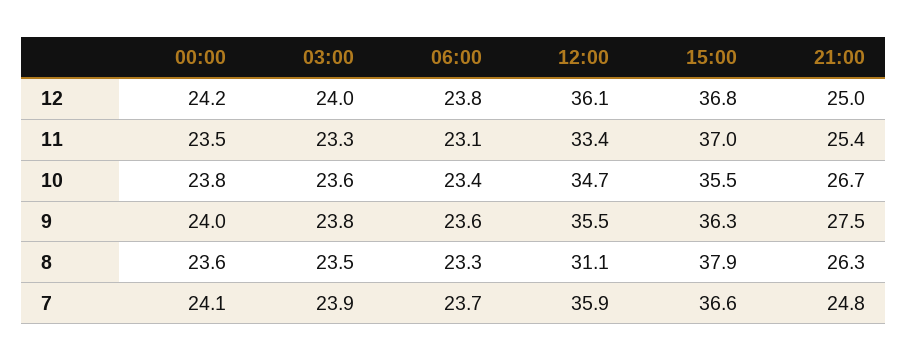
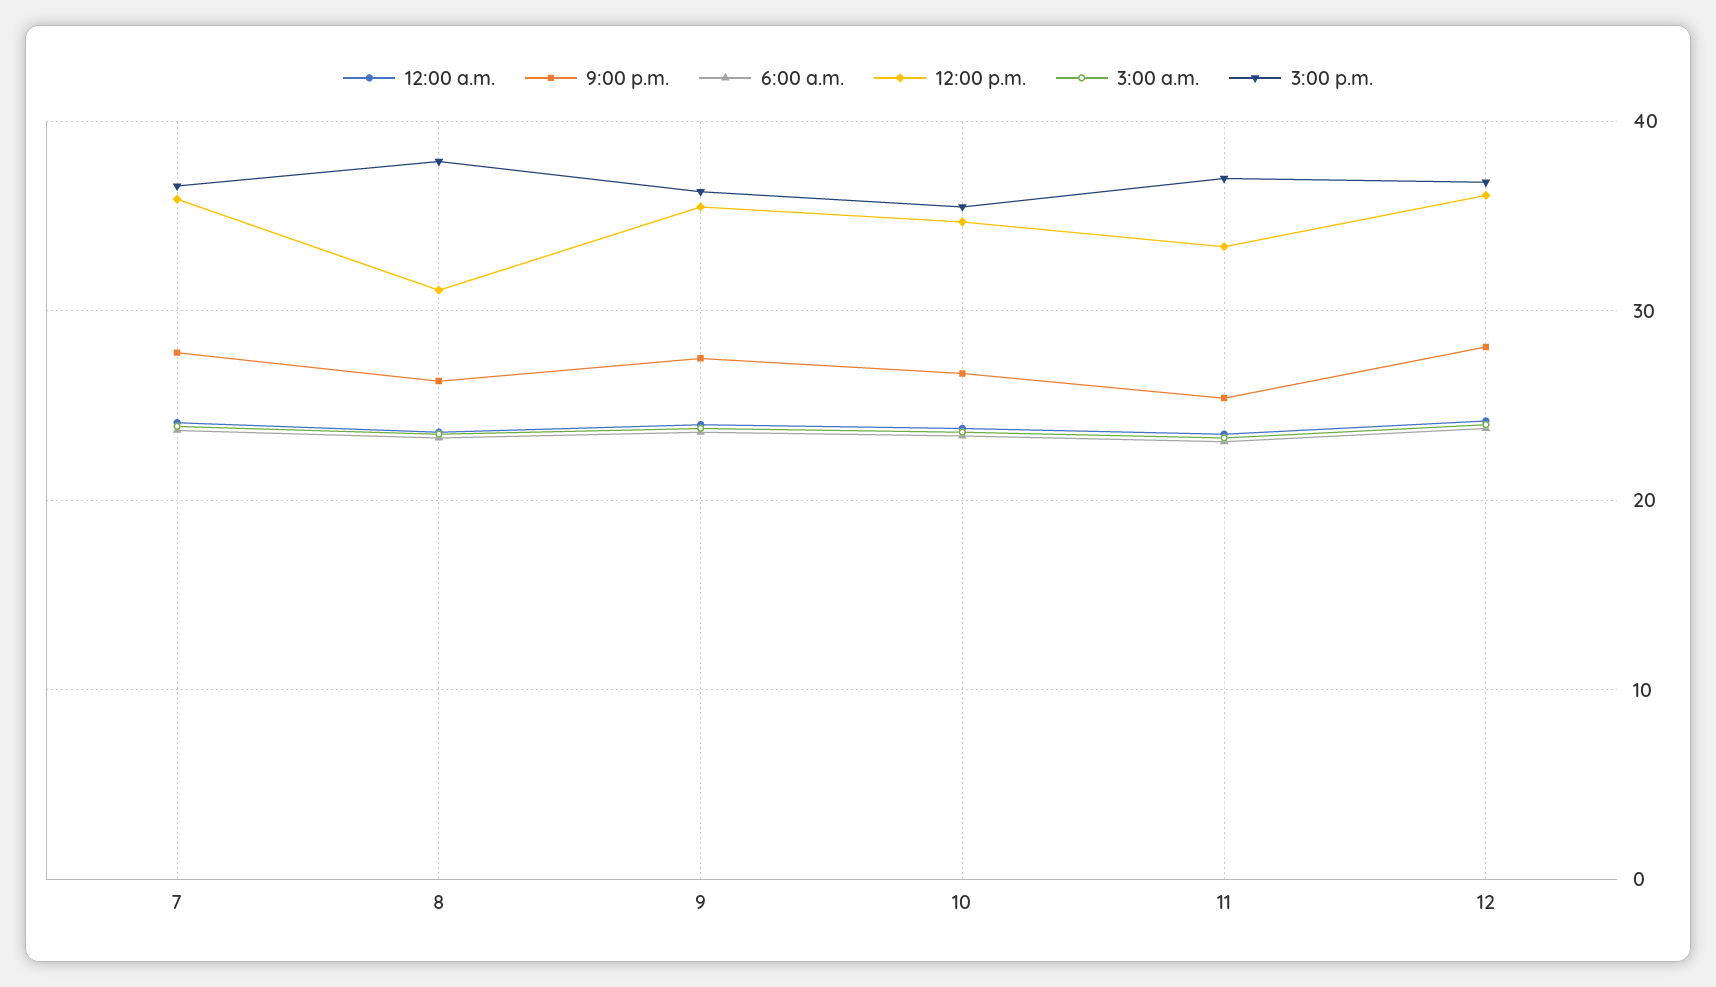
21:00, 12: 25 -> 28
21:00, 7: 24.8 -> 28

